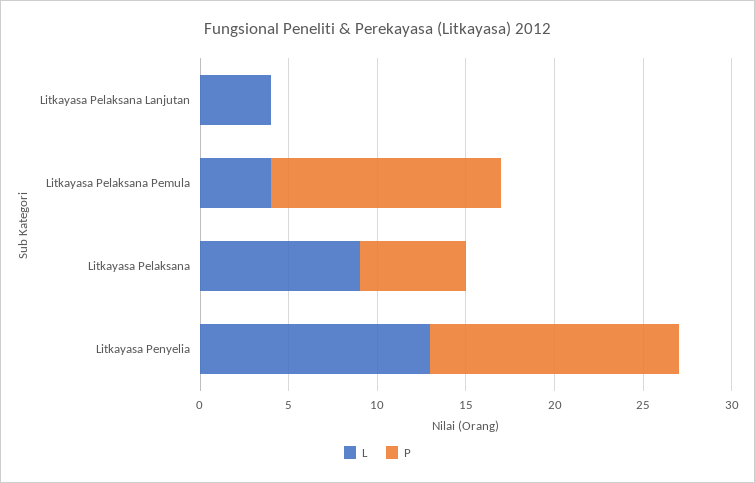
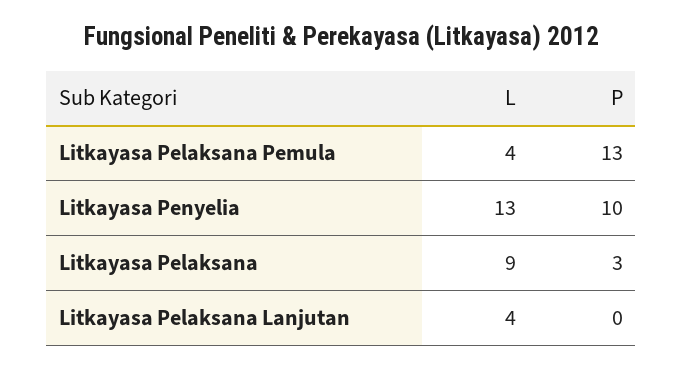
P, Litkayasa Pelaksana: 6 -> 3
P, Litkayasa Penyelia: 14 -> 10

